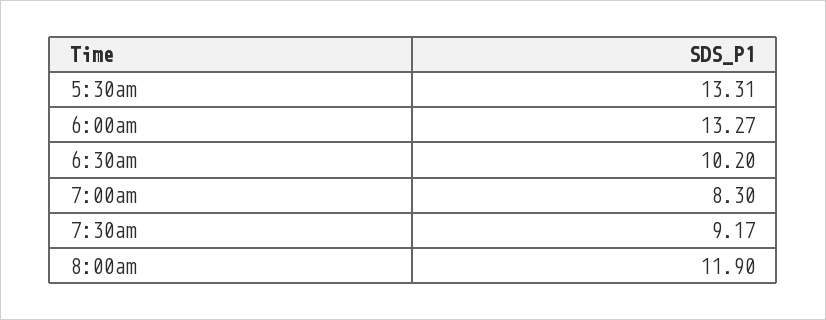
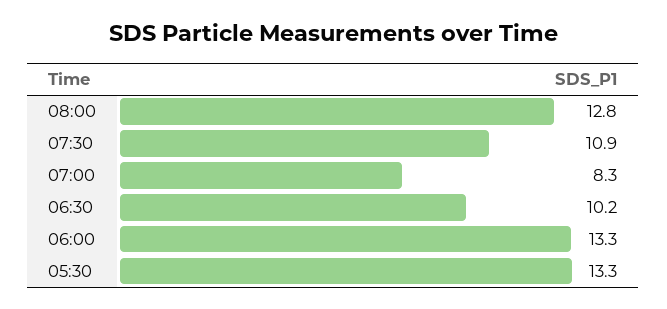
7:30am: 9.17 -> 10.9
8:00am: 11.9 -> 12.8

